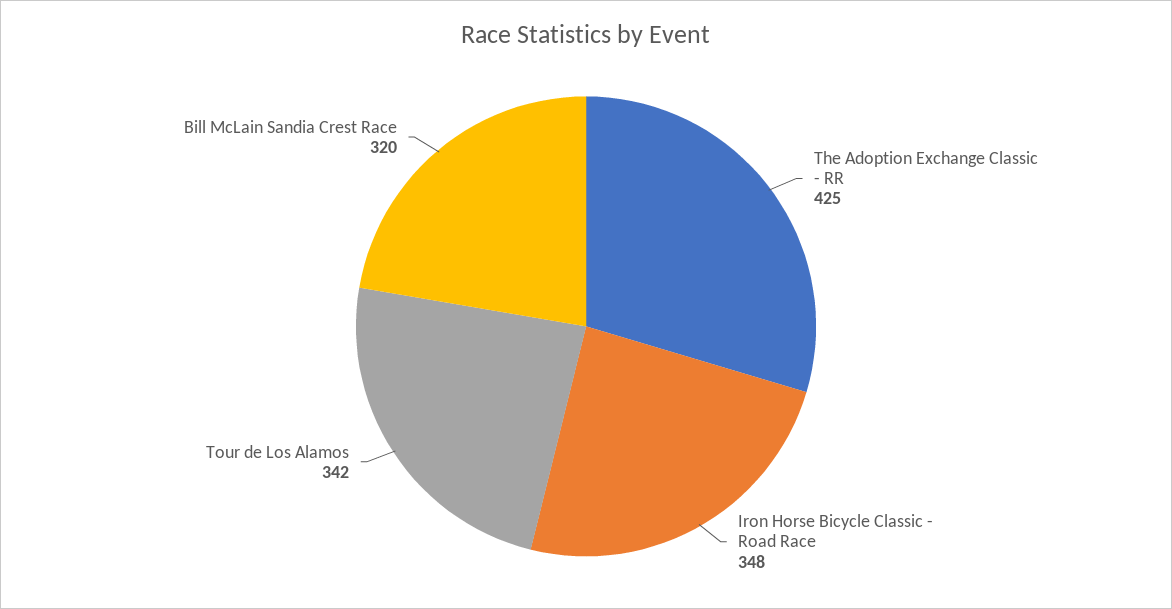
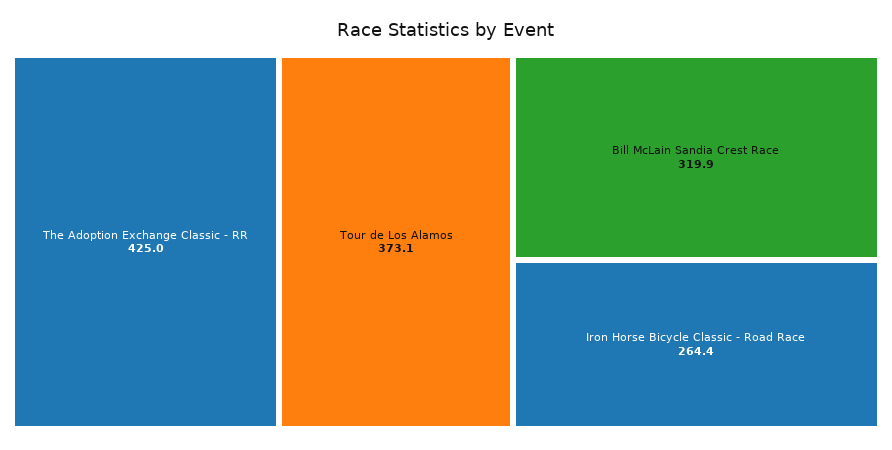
Iron Horse Bicycle Classic - Road Race: 348 -> 264.4
Tour de Los Alamos: 342 -> 373.1

